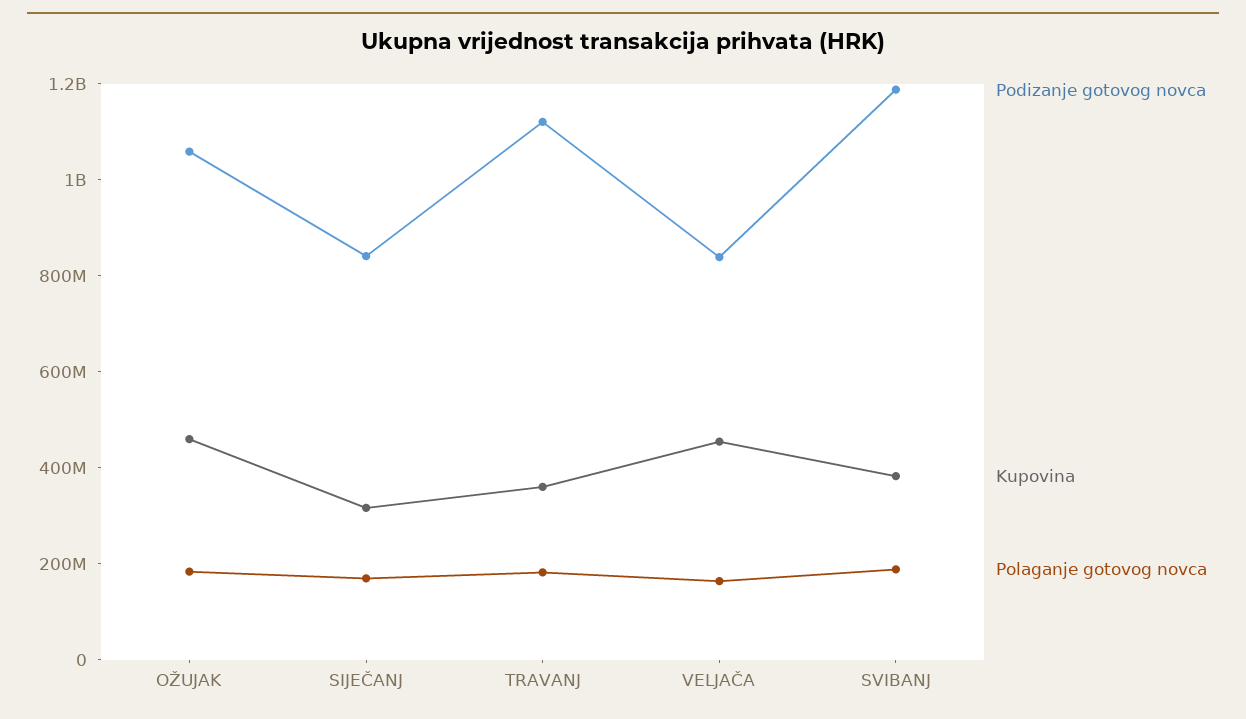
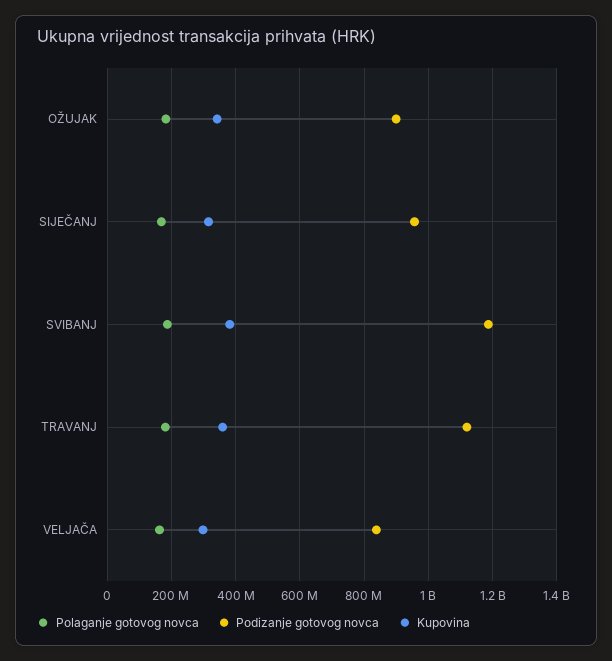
Podizanje gotovog novca, OŽUJAK: 1050000000 -> 900000000
Kupovina, OŽUJAK: 450000000 -> 340000000
Podizanje gotovog novca, SIJEČANJ: 850000000 -> 960000000
Kupovina, VELJAČA: 450000000 -> 300000000

